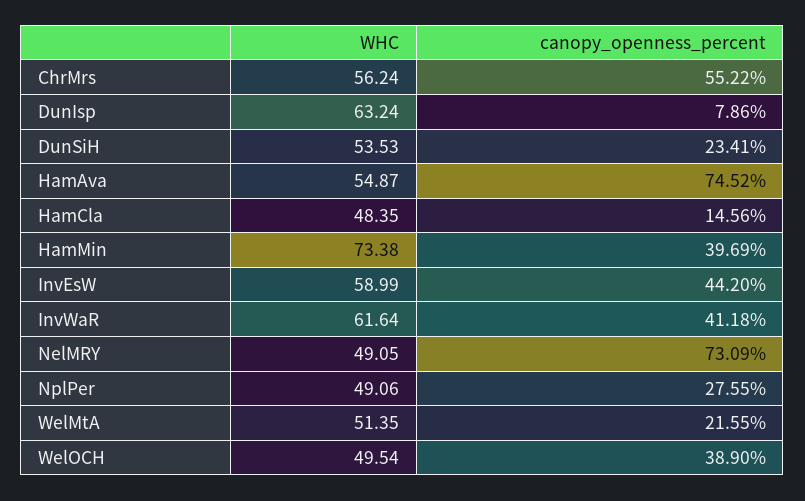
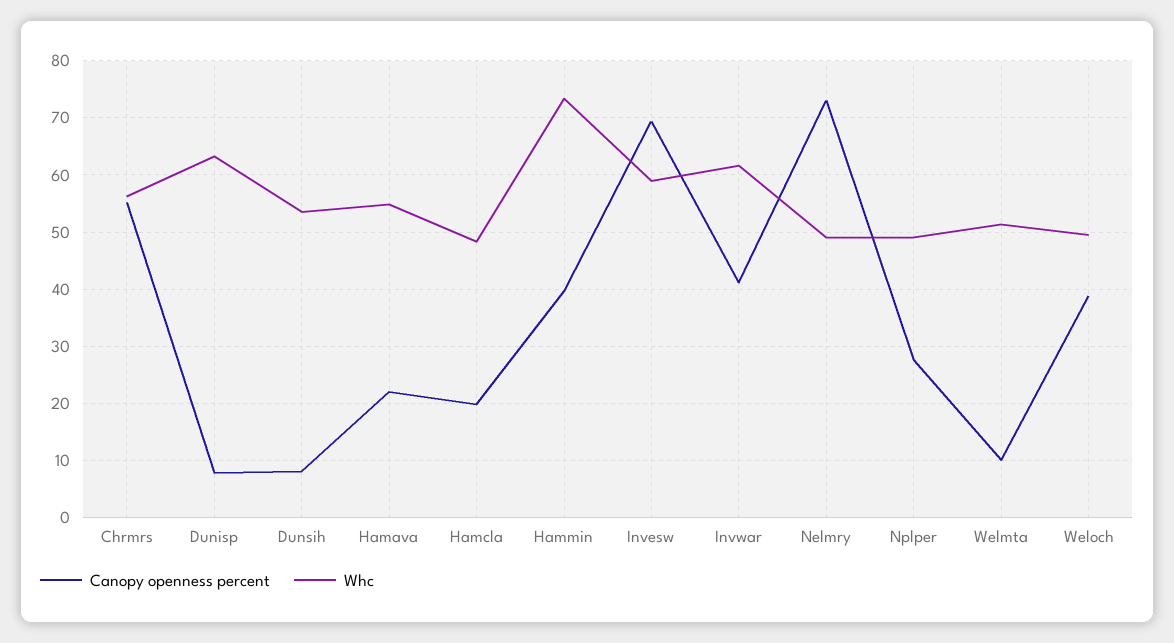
canopy_openness_percent, DunSiH: 23.41 -> 8
canopy_openness_percent, HamAva: 74.52 -> 22
canopy_openness_percent, HamCla: 14.56 -> 20
canopy_openness_percent, InvEsW: 44.2 -> 70
canopy_openness_percent, WelMtA: 21.55 -> 10

